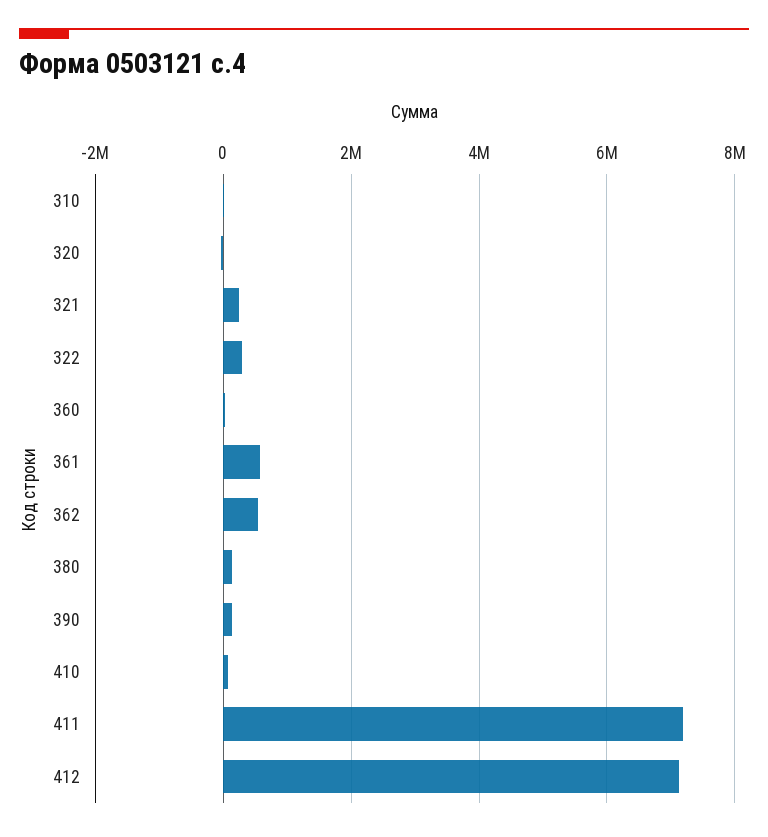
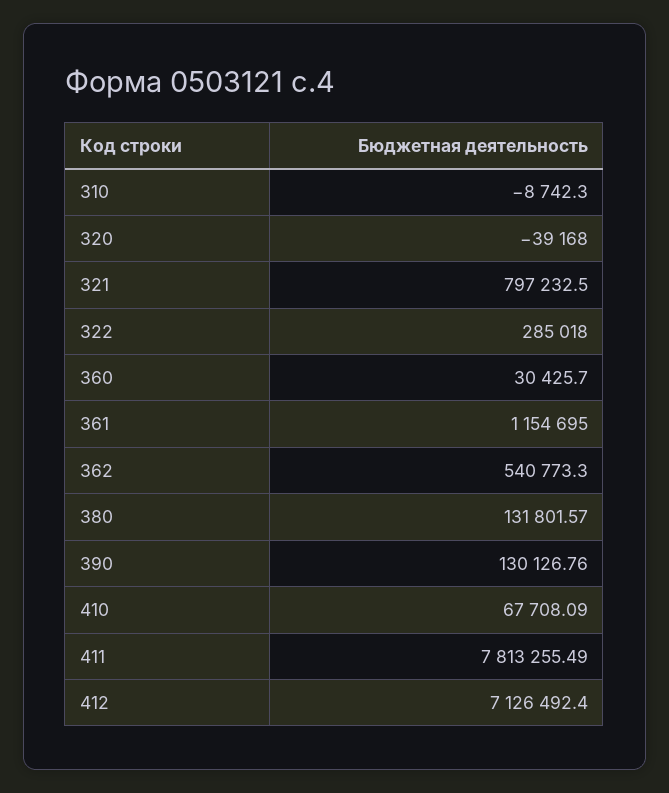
321: 200000 -> 797232.5
361: 600000 -> 1154695
411: 7200000 -> 7813255.49

